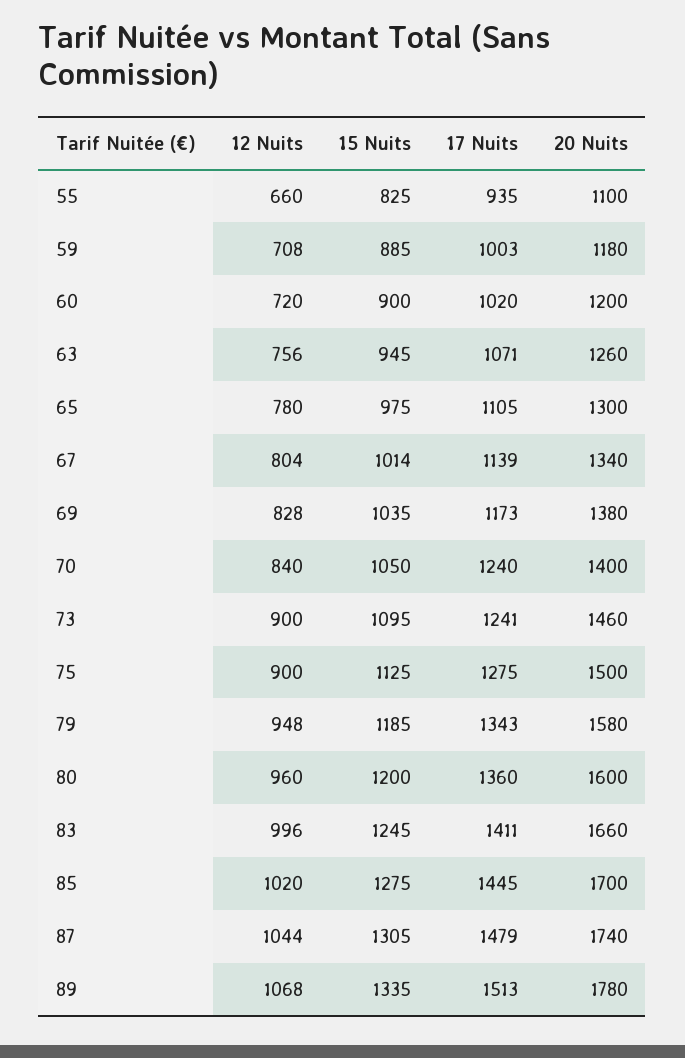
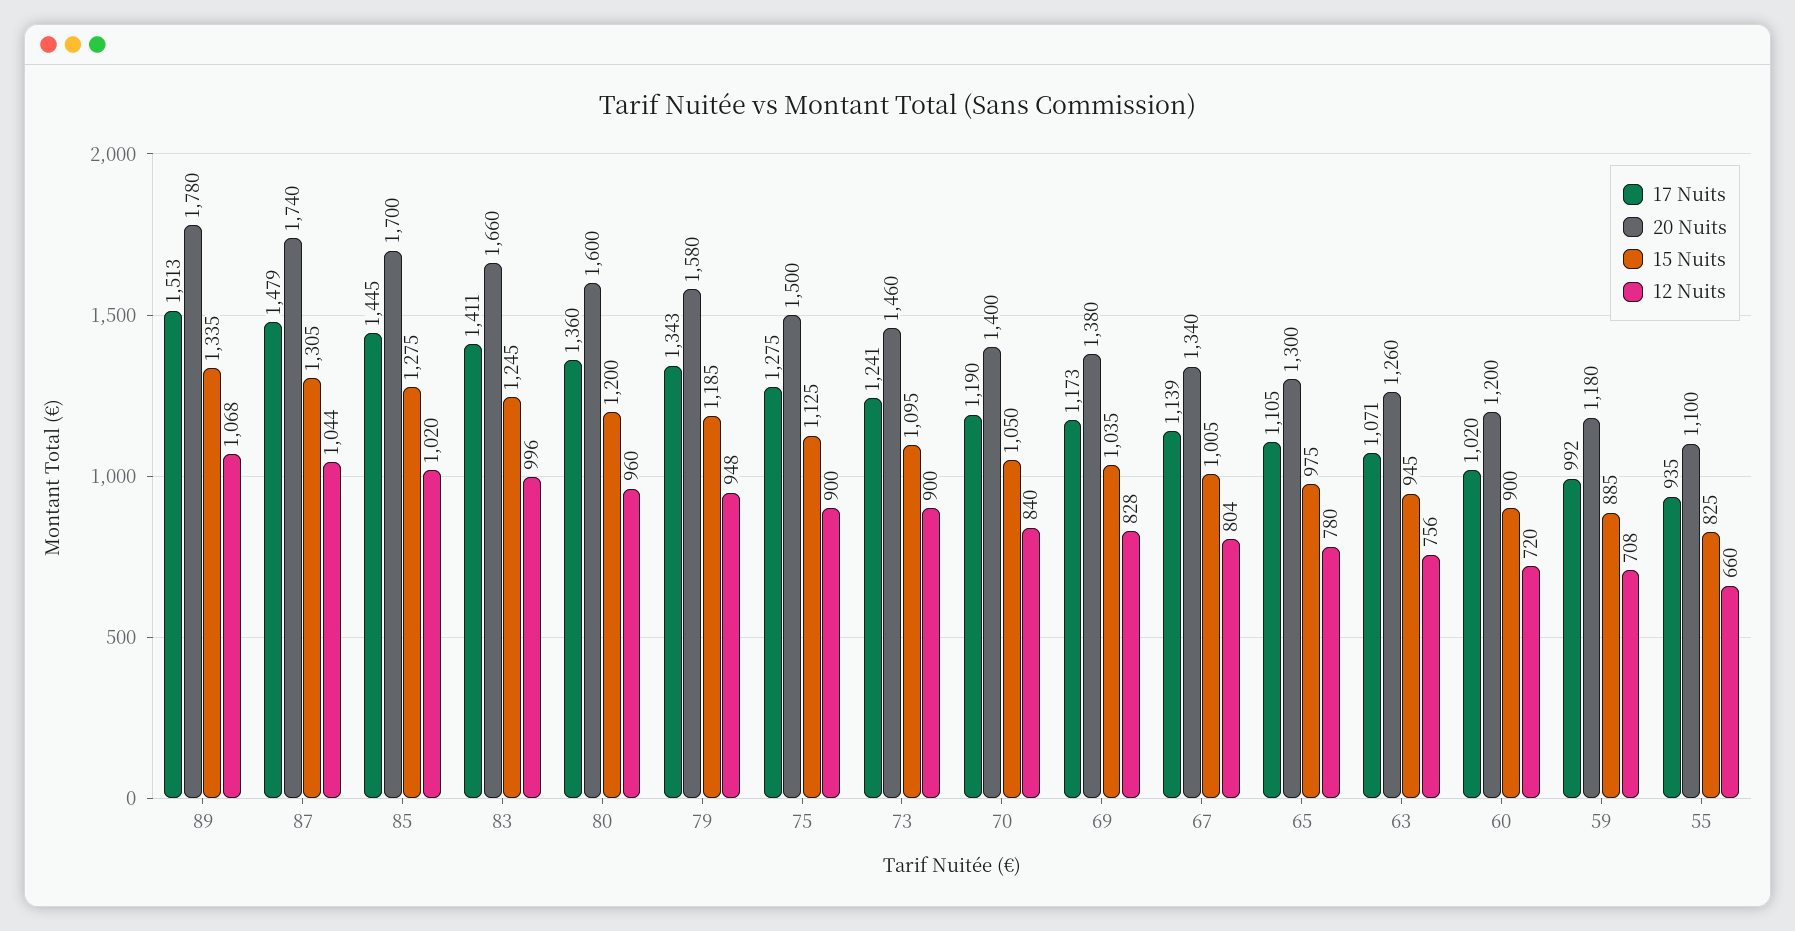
17 Nuits, 59: 1003 -> 992
15 Nuits, 67: 1014 -> 1005
17 Nuits, 70: 1240 -> 1190

